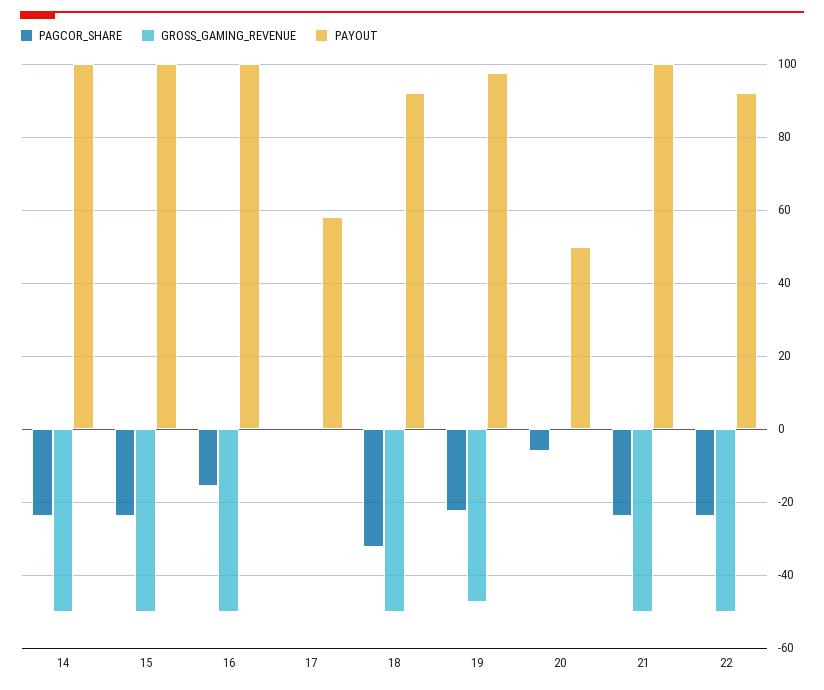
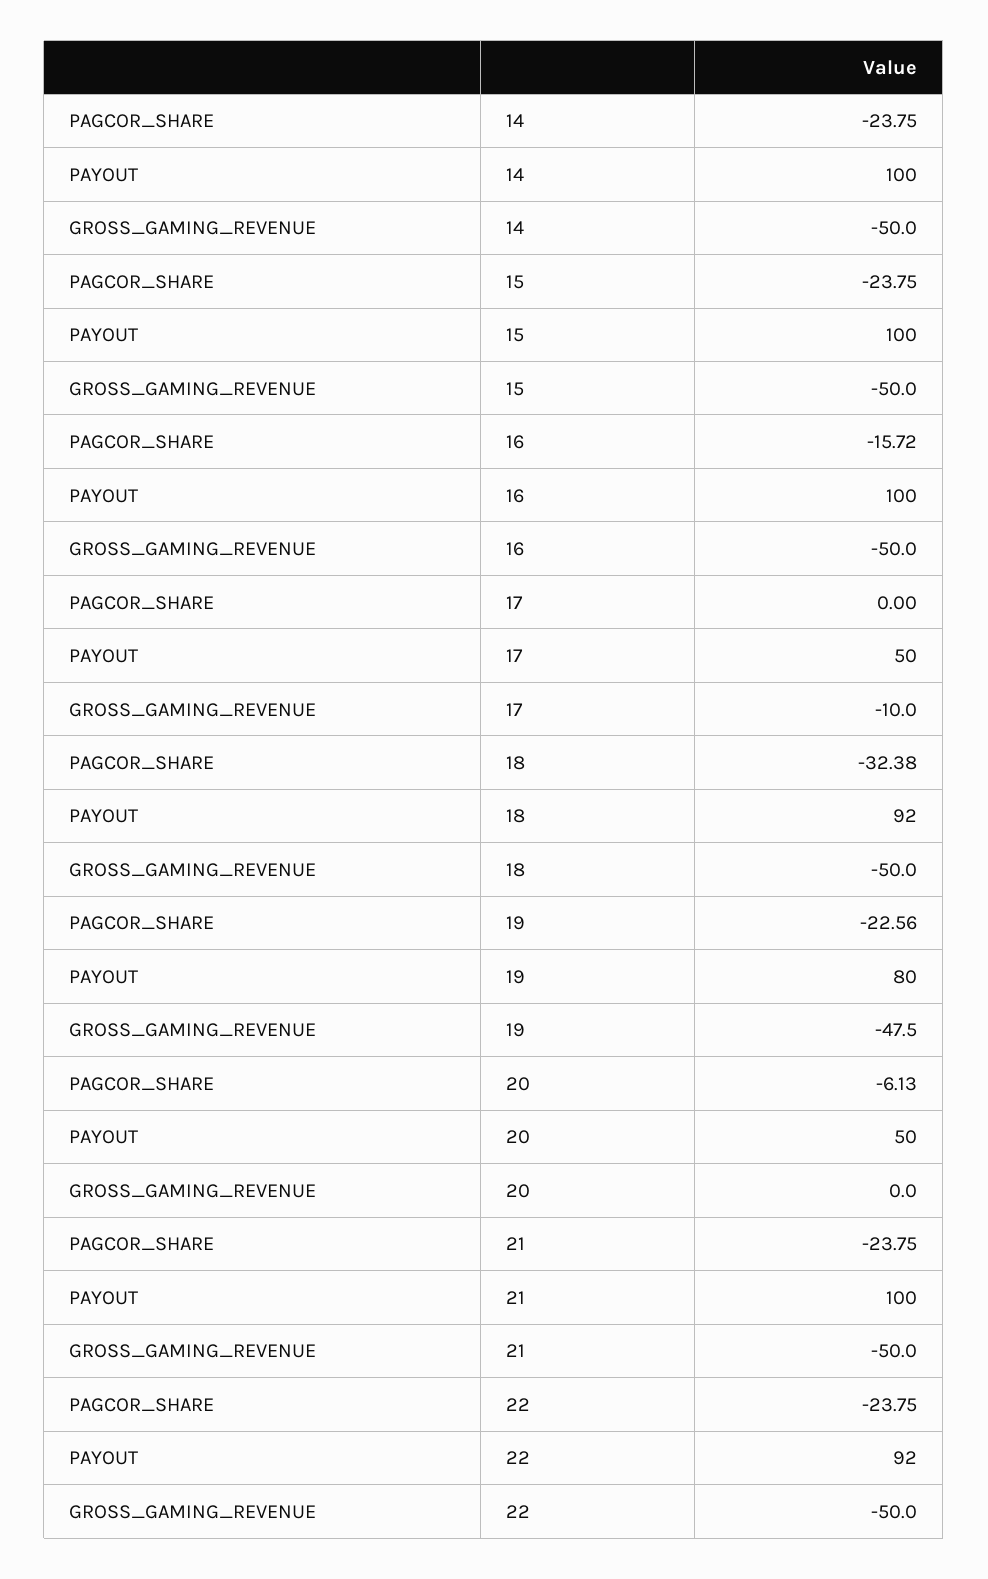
GROSS_GAMING_REVENUE, 17: 0 -> -10
PAYOUT, 17: 58 -> 50
PAYOUT, 19: 98 -> 80

